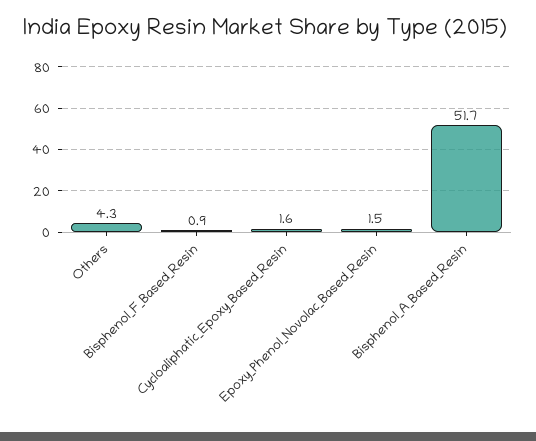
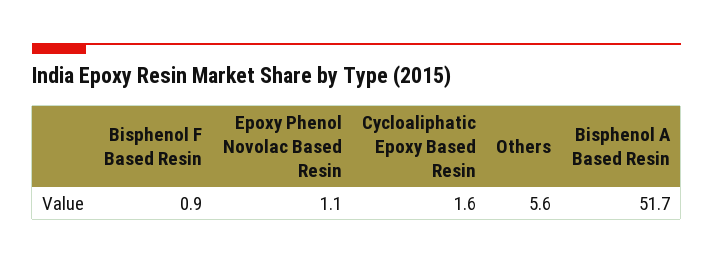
Others: 4.3 -> 5.6
Epoxy_Phenol_Novolac_Based_Resin: 1.5 -> 1.1

